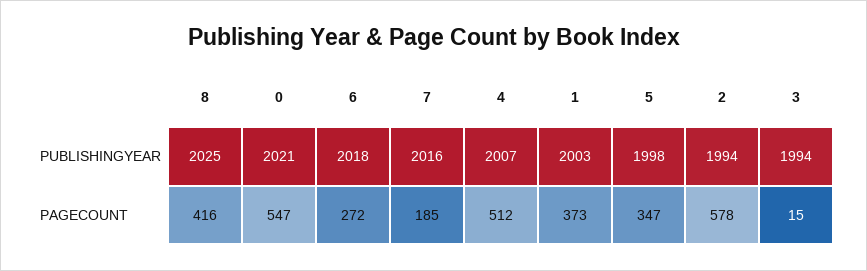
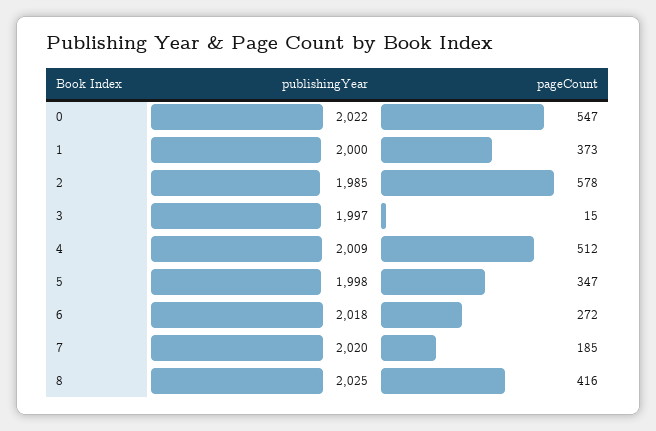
0, PUBLISHINGYEAR: 2021 -> 2022
7, PUBLISHINGYEAR: 2016 -> 2020
4, PUBLISHINGYEAR: 2007 -> 2009
1, PUBLISHINGYEAR: 2003 -> 2000
2, PUBLISHINGYEAR: 1994 -> 1985
3, PUBLISHINGYEAR: 1994 -> 1997

